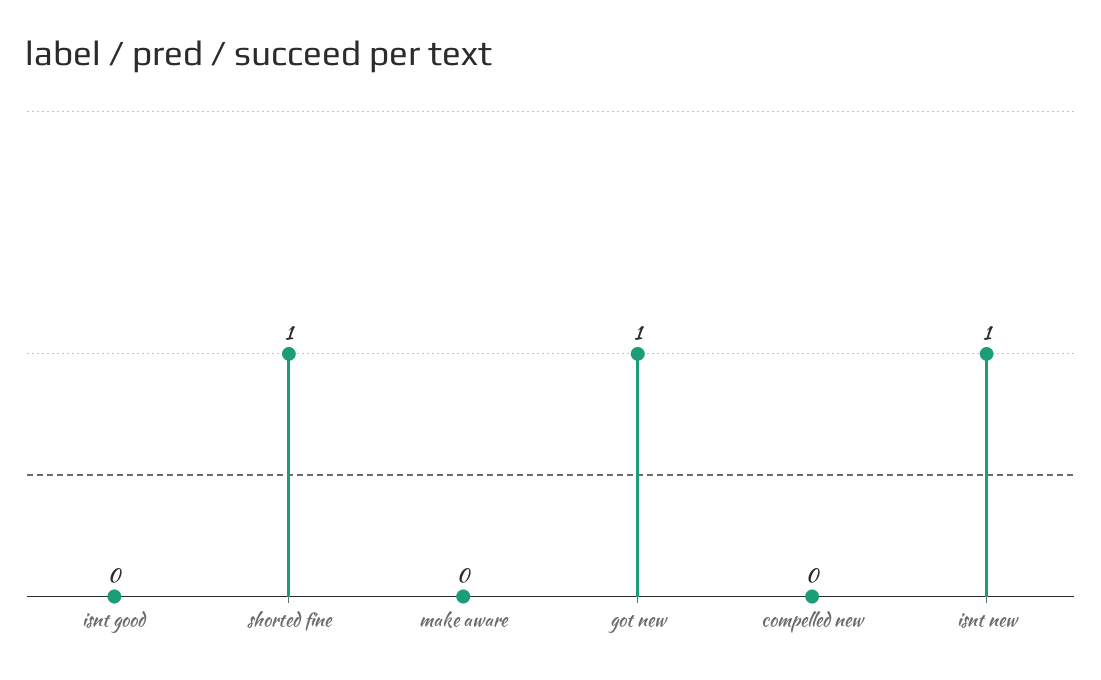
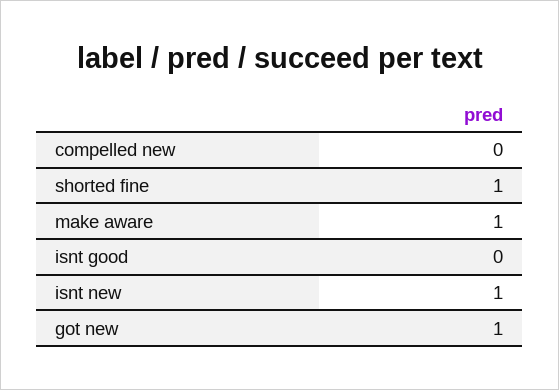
make aware: 0 -> 1

